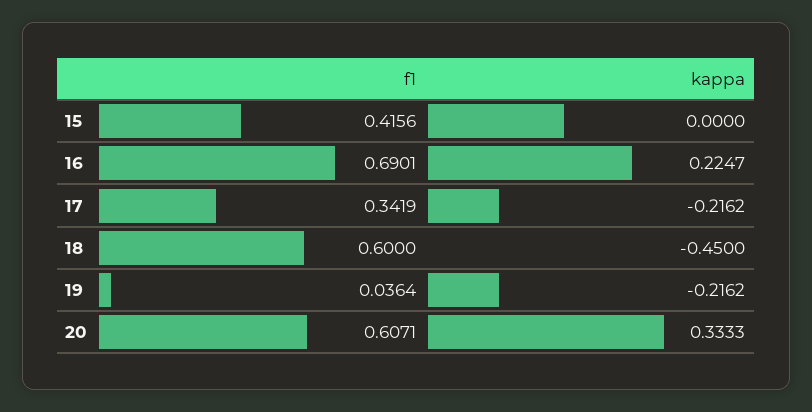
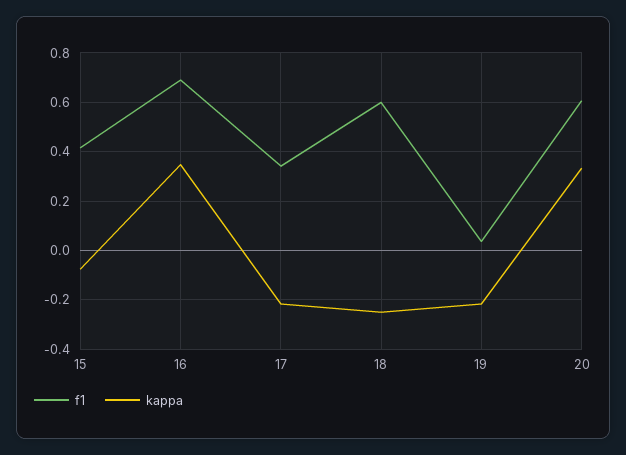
kappa, 15: 0 -> -0.075
kappa, 16: 0.2247 -> 0.35
kappa, 18: -0.45 -> -0.25

